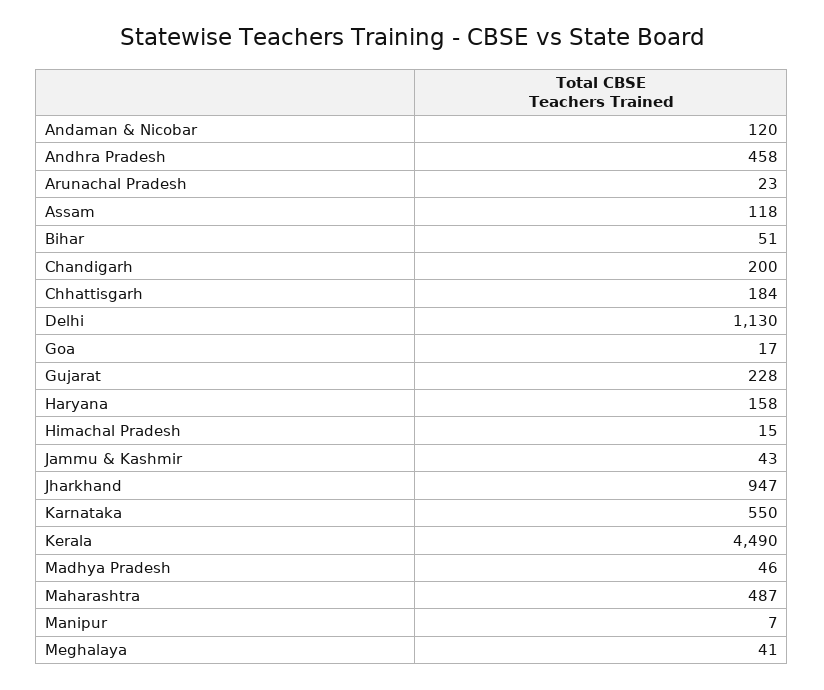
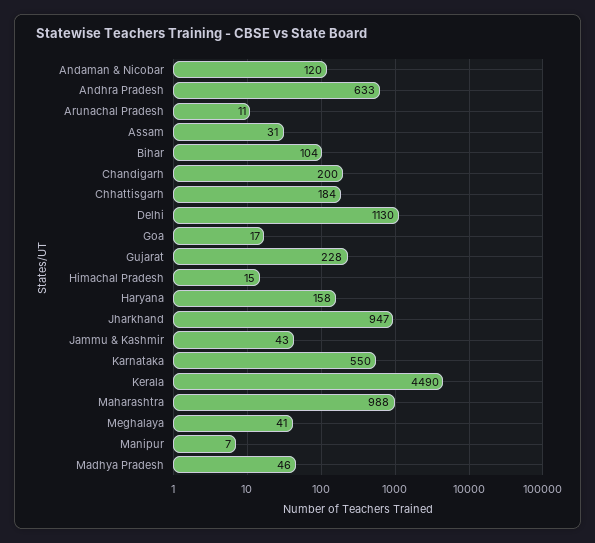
Andhra Pradesh: 458 -> 633
Arunachal Pradesh: 23 -> 11
Assam: 118 -> 31
Bihar: 51 -> 104
Maharashtra: 487 -> 988

